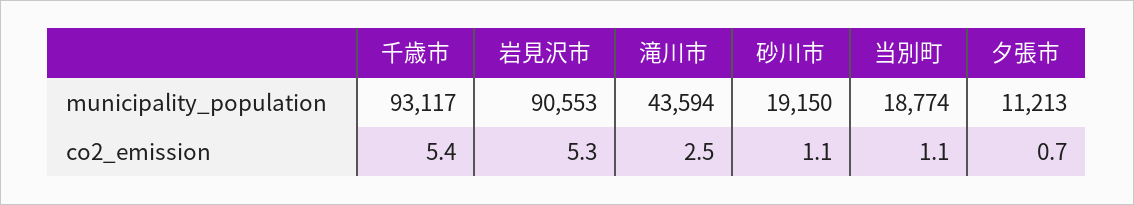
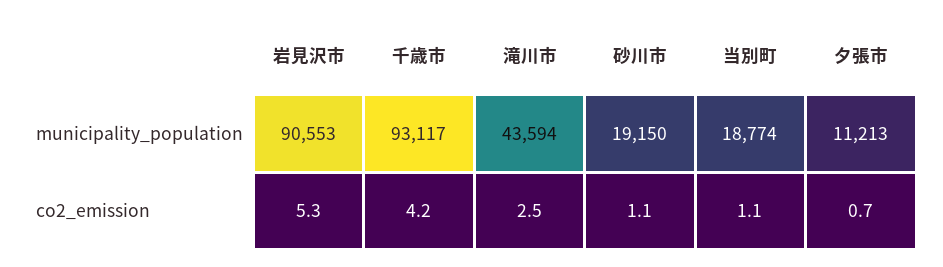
千歳市, co2_emission: 5.4 -> 4.2

